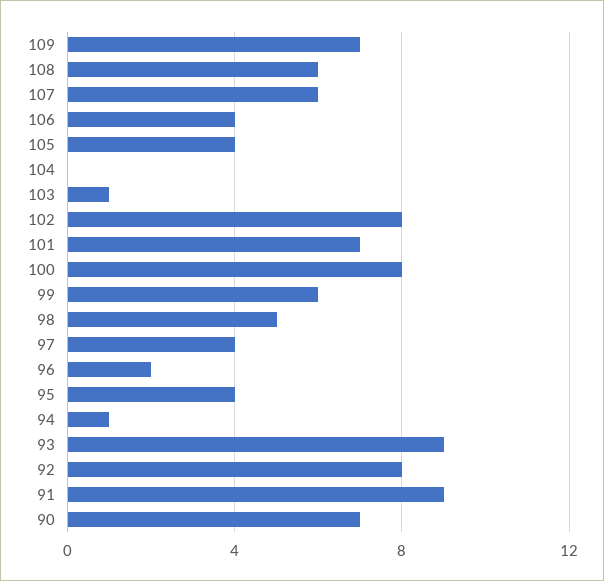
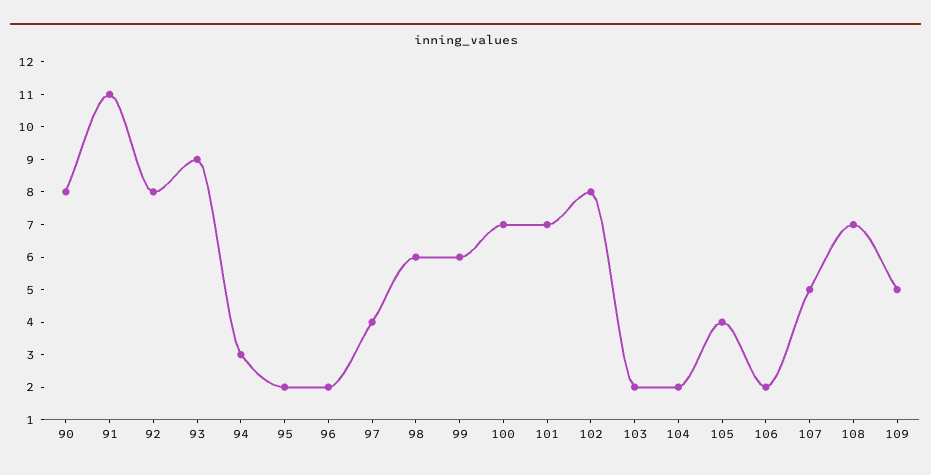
109: 7 -> 5
108: 6 -> 7
107: 6 -> 5
106: 4 -> 2
104: 0 -> 2
103: 1 -> 2
100: 8 -> 7
98: 5 -> 6
95: 4 -> 2
94: 1 -> 3
91: 9 -> 11
90: 7 -> 8

